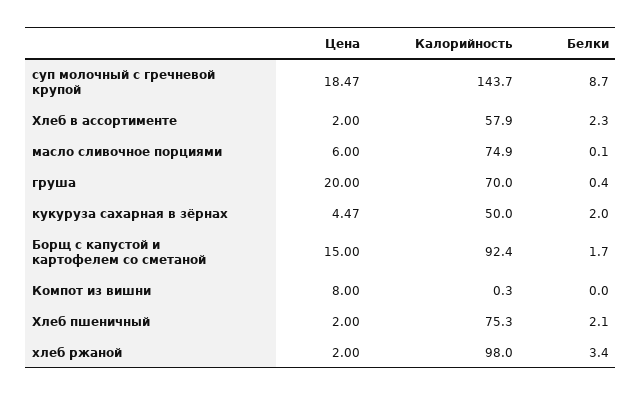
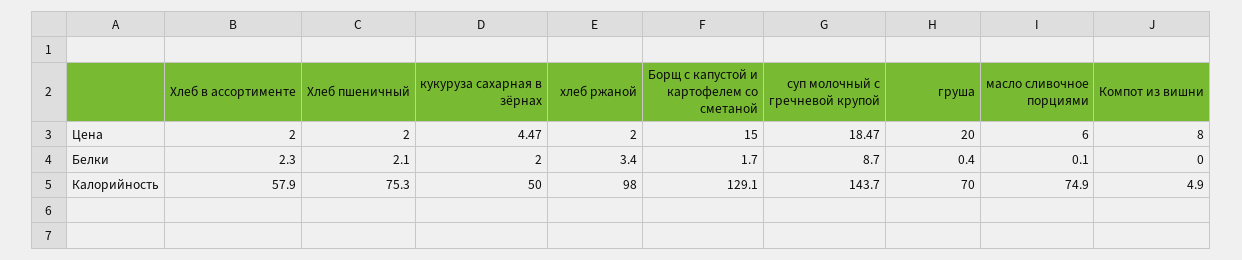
Калорийность, Борщ с капустой и картофелем со сметаной: 92.4 -> 129.1
Калорийность, Компот из вишни: 0.3 -> 4.9

